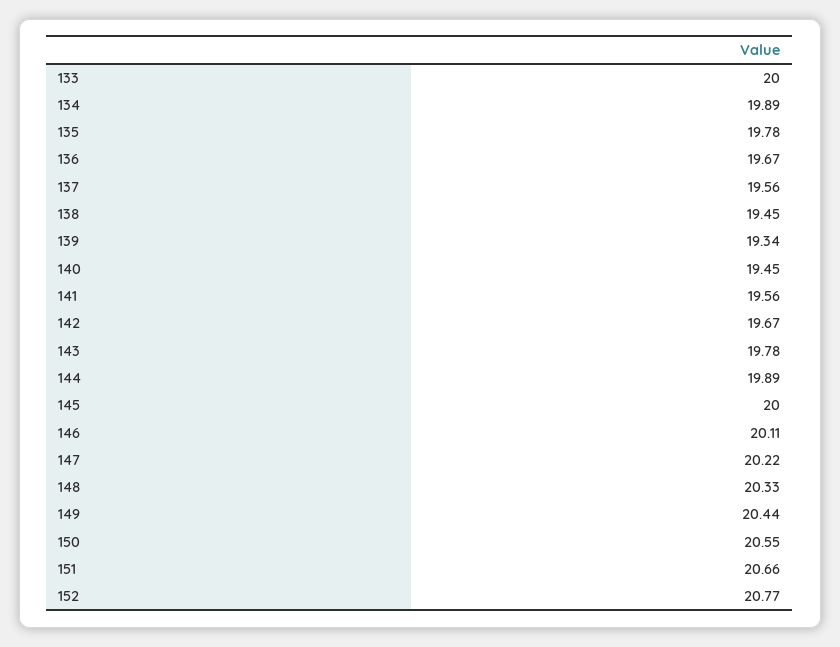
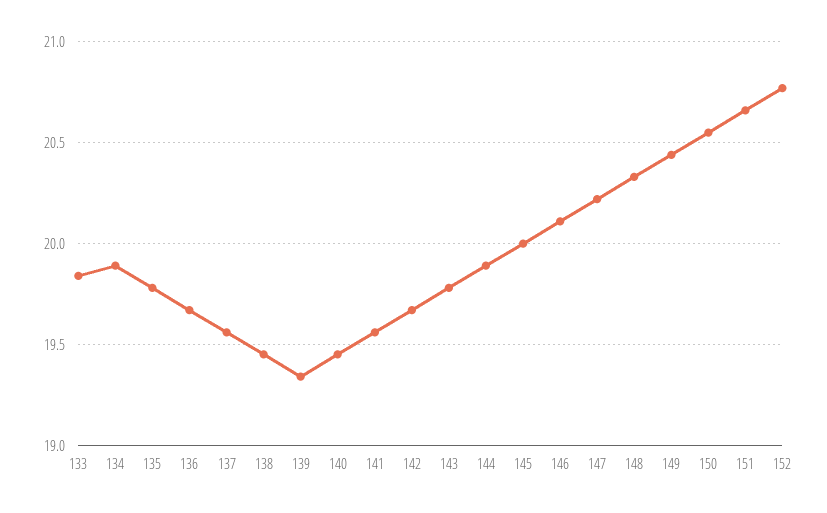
133: 20 -> 19.85

